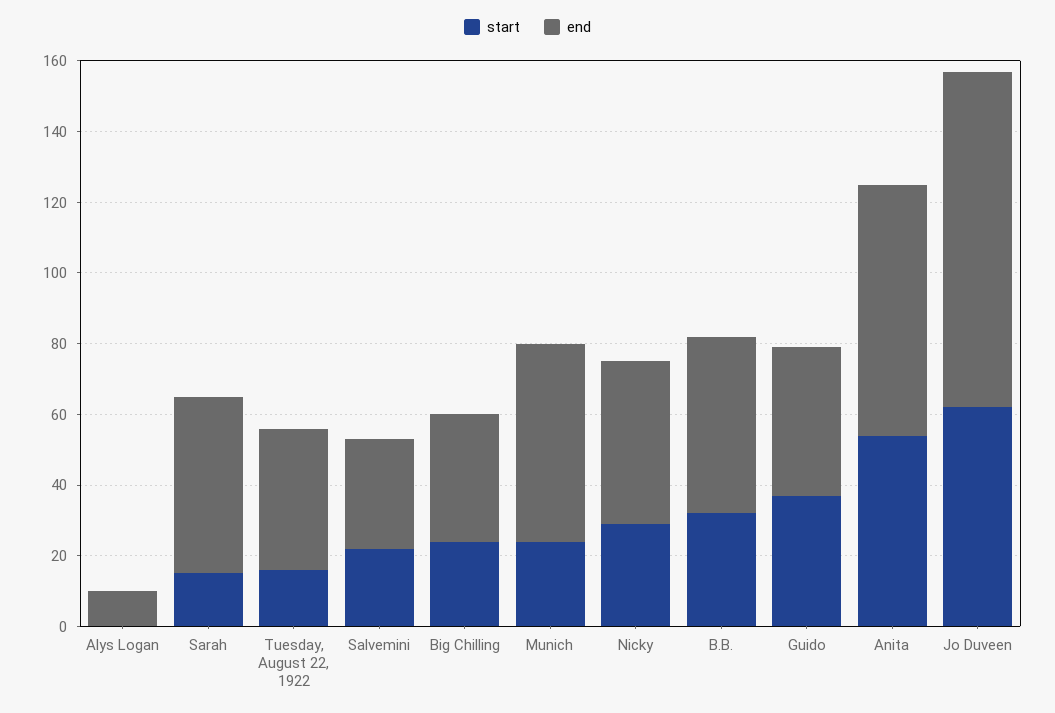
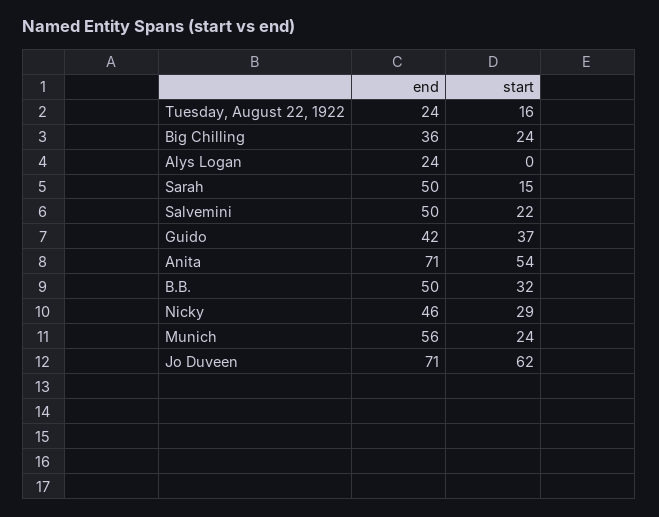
end, Alys Logan: 10 -> 24
end, Tuesday, August 22, 1922: 40 -> 24
end, Salvemini: 30 -> 50
end, Jo Duveen: 95 -> 71

